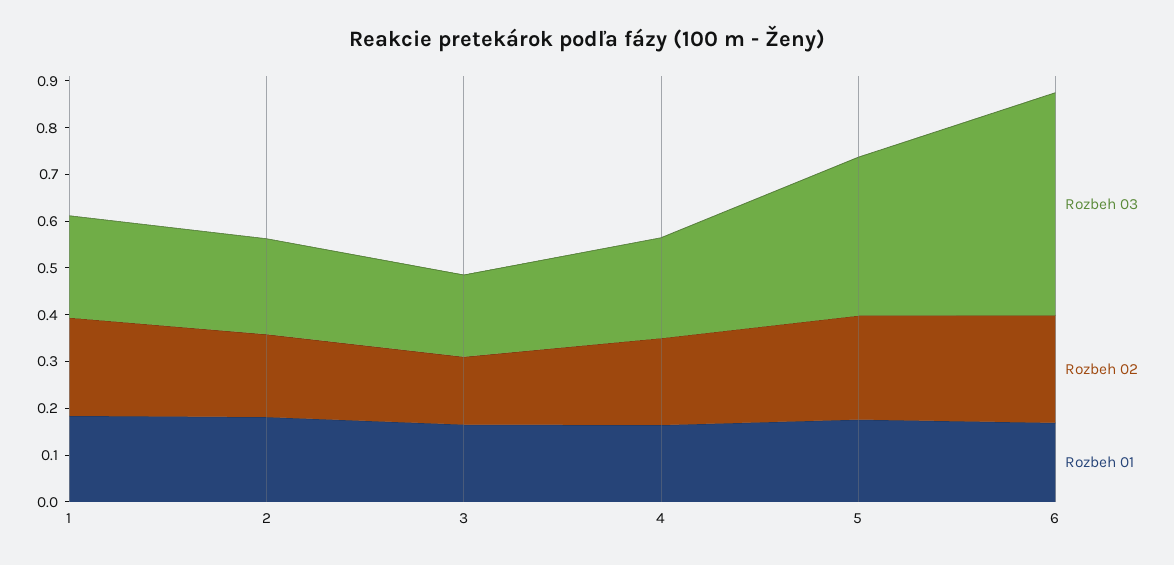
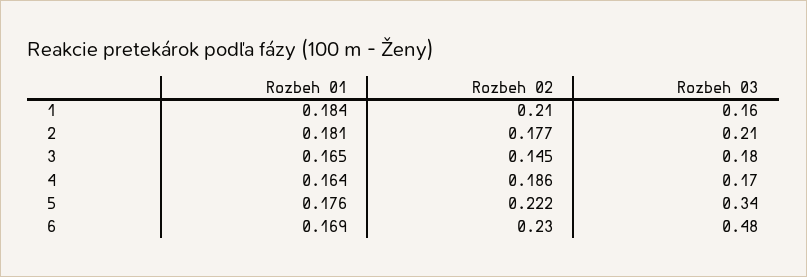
Rozbeh 03, 1: 0.22 -> 0.16
Rozbeh 03, 4: 0.22 -> 0.17

